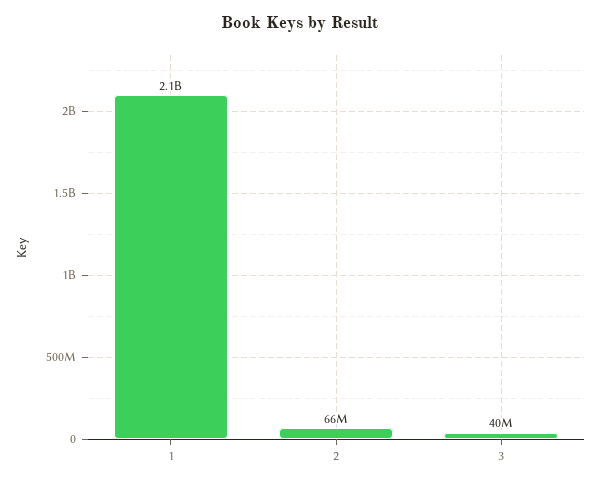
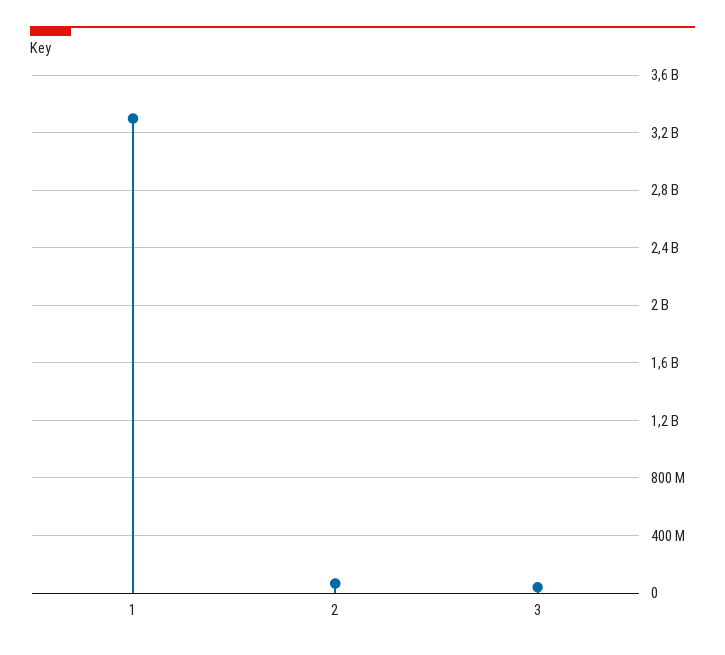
1: 2100000000 -> 3300000000

